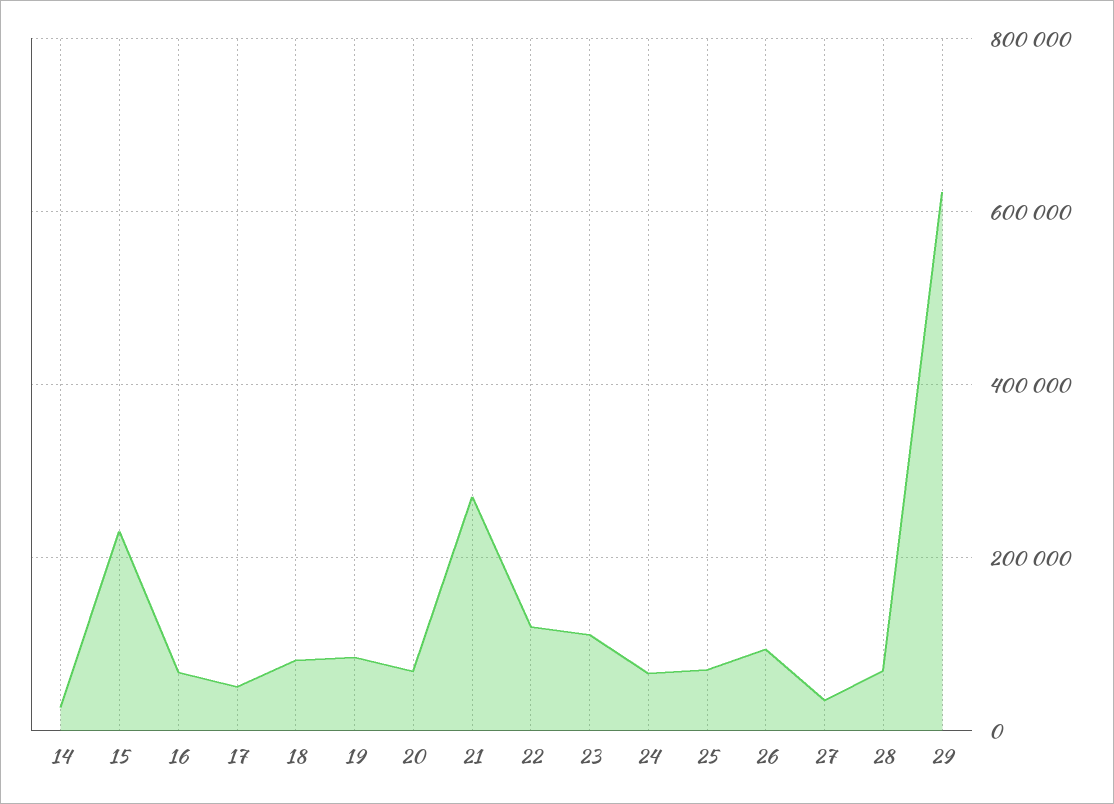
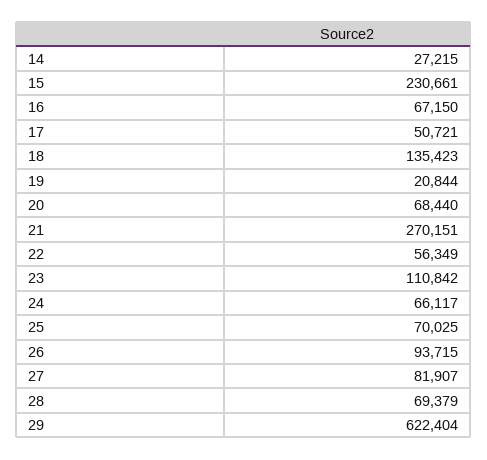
18: 80000 -> 135423
19: 80000 -> 20844
22: 120000 -> 56349
27: 40000 -> 81907

